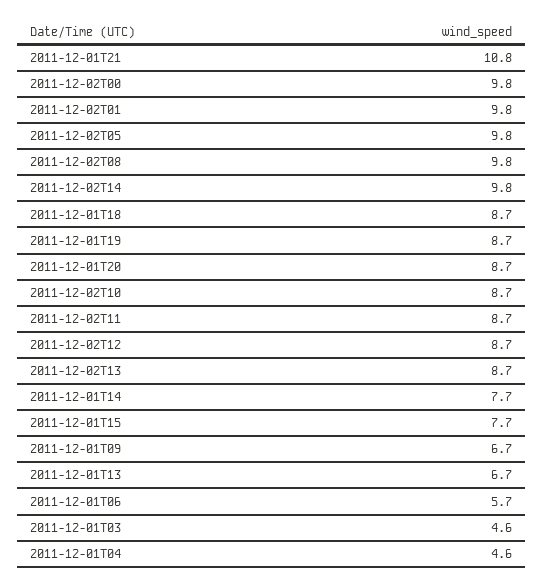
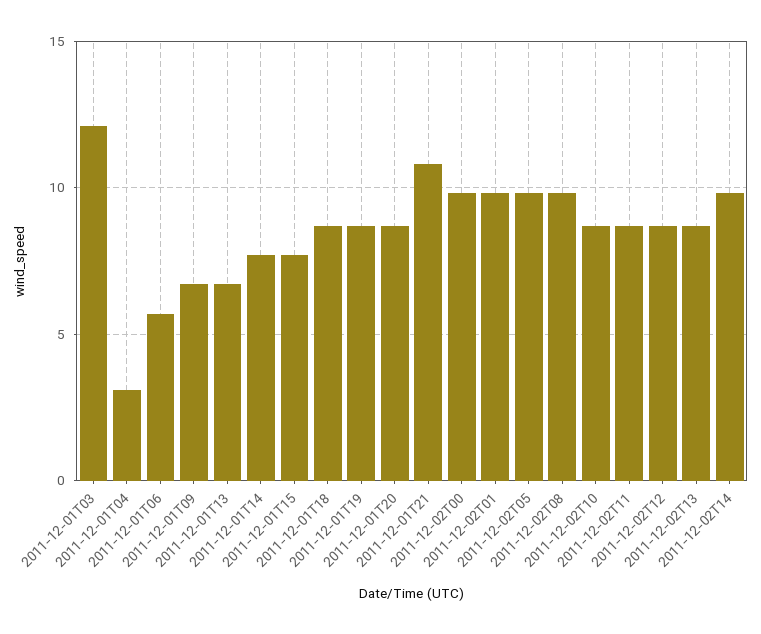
2011-12-01T03: 4.6 -> 12
2011-12-01T04: 4.6 -> 3

